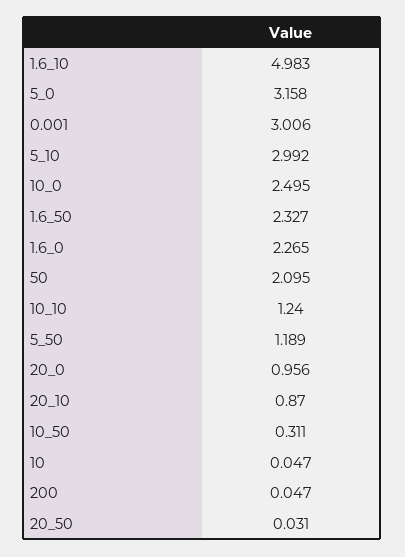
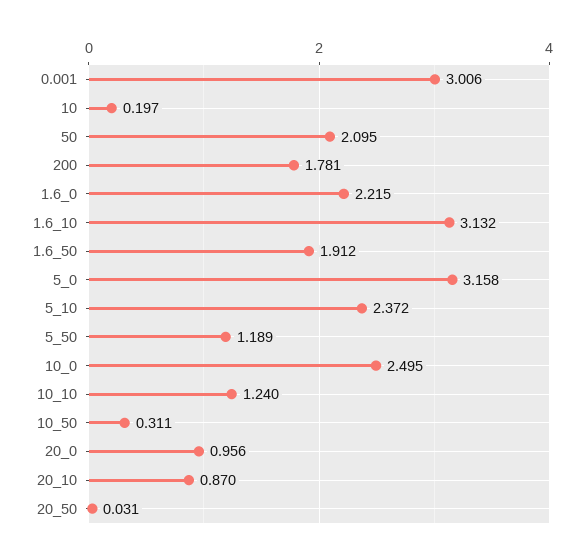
1.6_10: 4.983 -> 3.132
5_10: 2.992 -> 2.372
1.6_50: 2.327 -> 1.912
1.6_0: 2.265 -> 2.215
10: 0.047 -> 0.197
200: 0.047 -> 1.781

